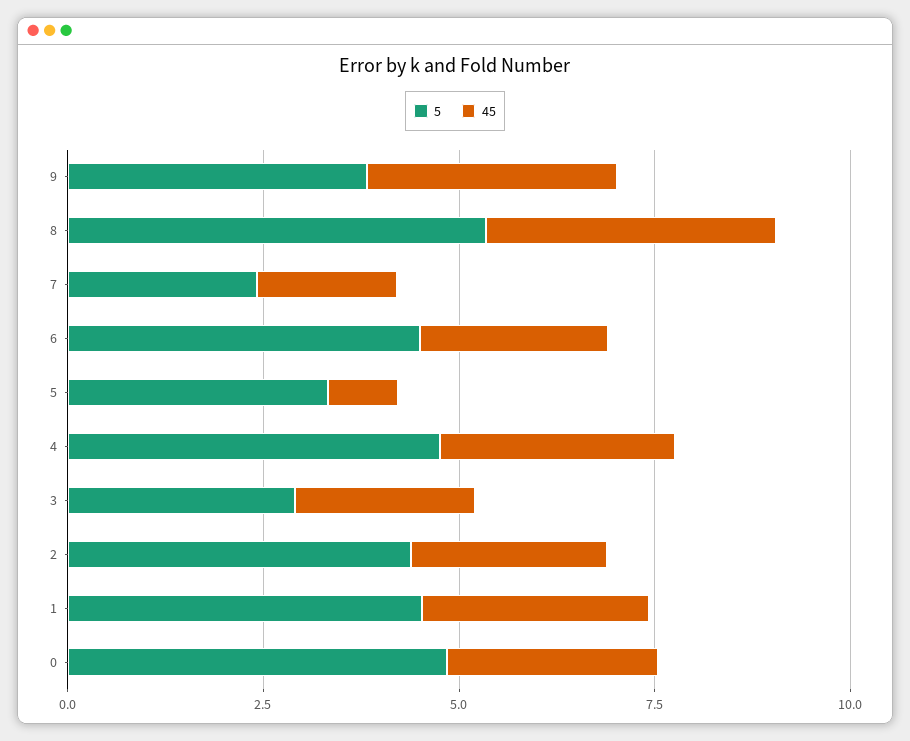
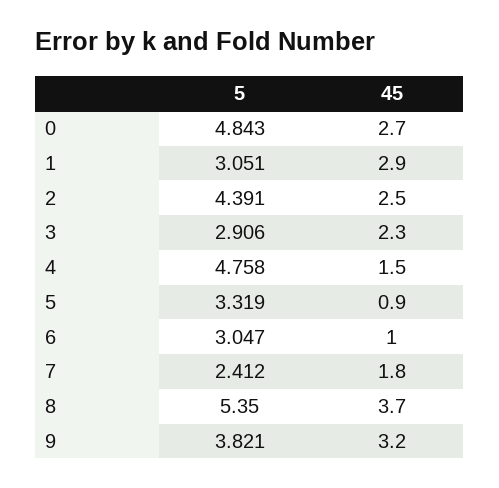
5, 6: 4.5 -> 3.047
45, 6: 2.5 -> 1
45, 4: 3 -> 1.5
5, 1: 4.5 -> 3.051

